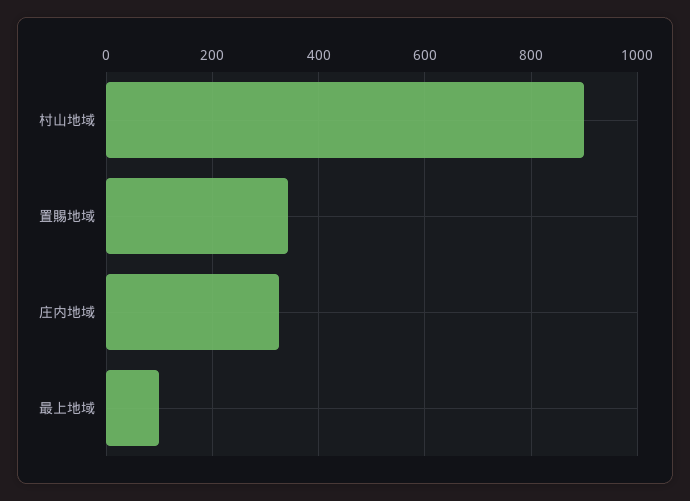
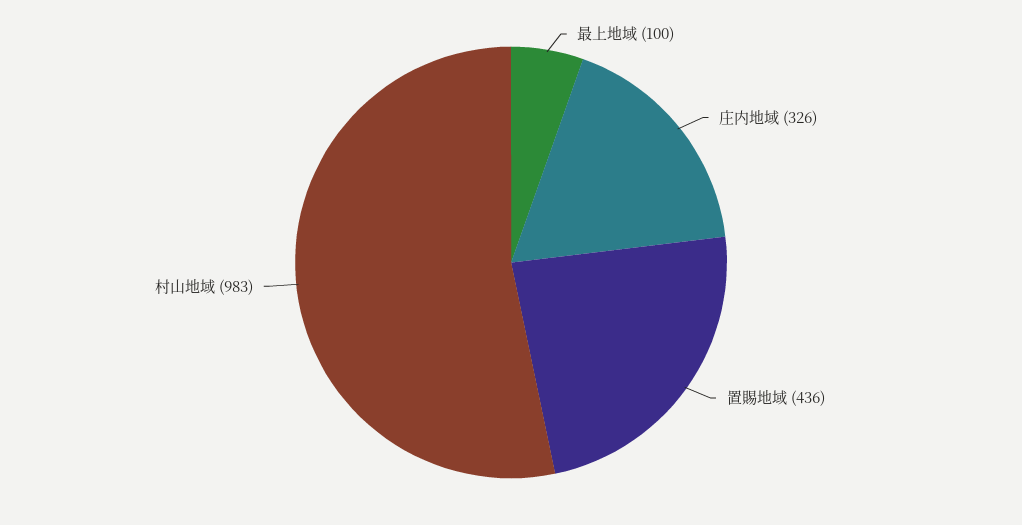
村山地域: 900 -> 983
置賜地域: 340 -> 436

